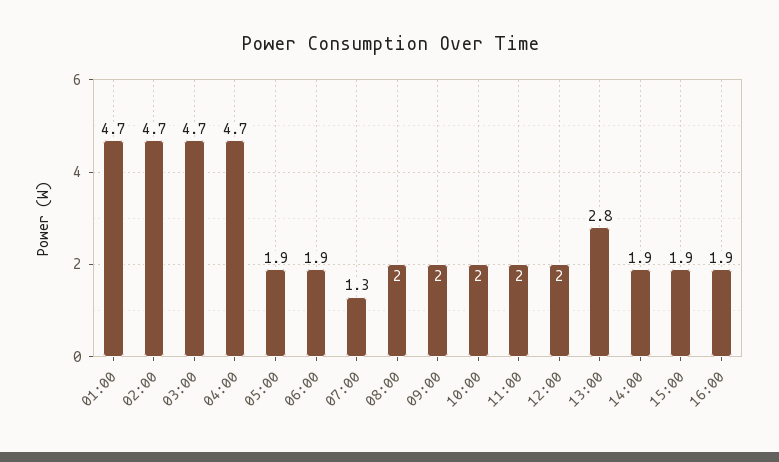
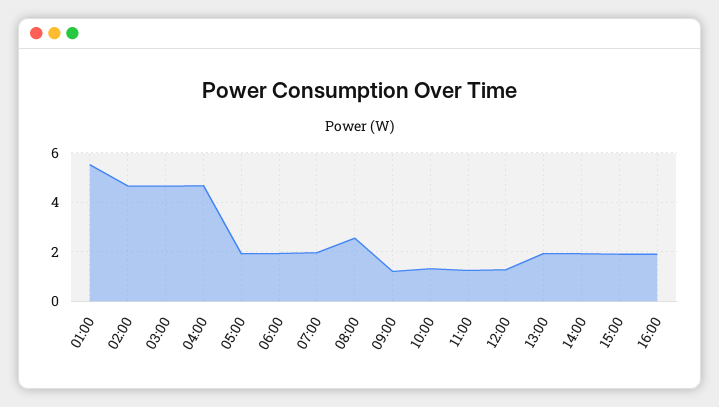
01:00: 4.7 -> 5.5
07:00: 1.3 -> 2
08:00: 2 -> 2.5
09:00: 2 -> 1.25
10:00: 2 -> 1.25
11:00: 2 -> 1.25
12:00: 2 -> 1.25
13:00: 2.8 -> 2

